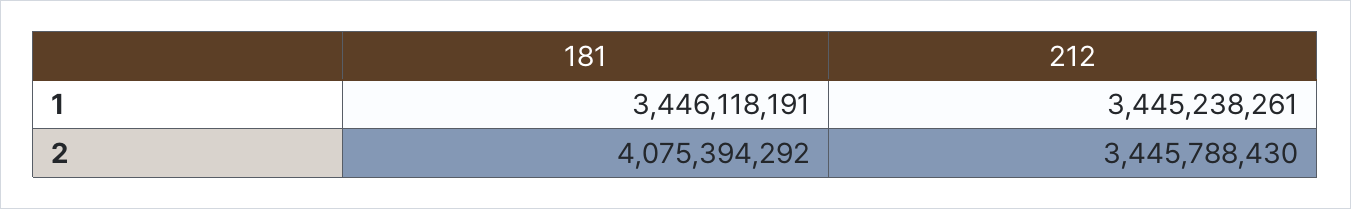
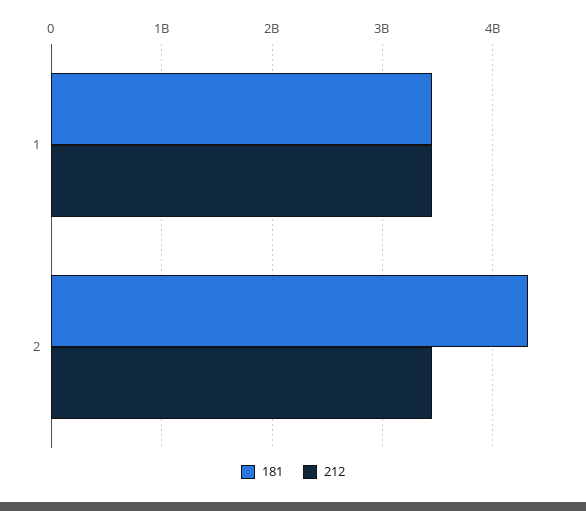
181, 2: 4075394292 -> 4300000000

